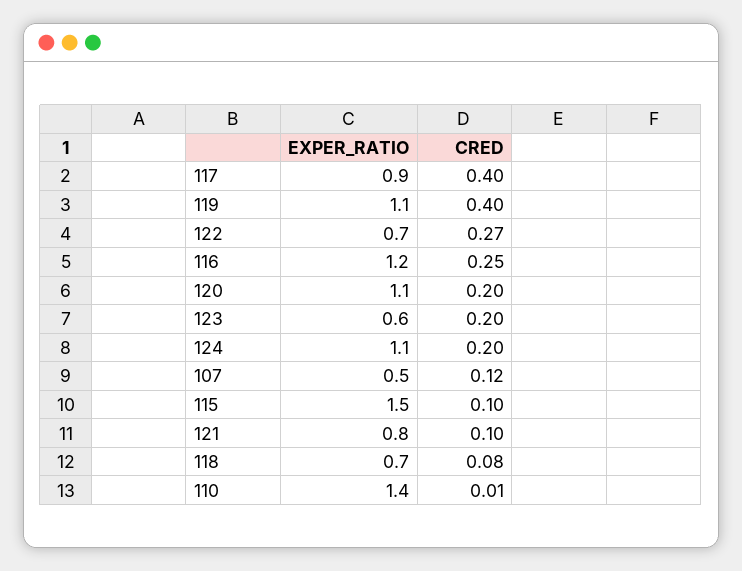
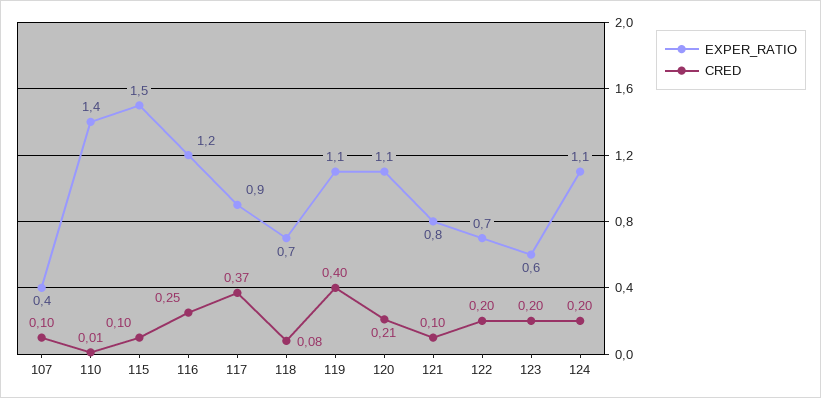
CRED, 117: 0.4 -> 0.37
CRED, 122: 0.27 -> 0.2
CRED, 120: 0.2 -> 0.21
EXPER_RATIO, 107: 0.5 -> 0.4
CRED, 107: 0.12 -> 0.1

